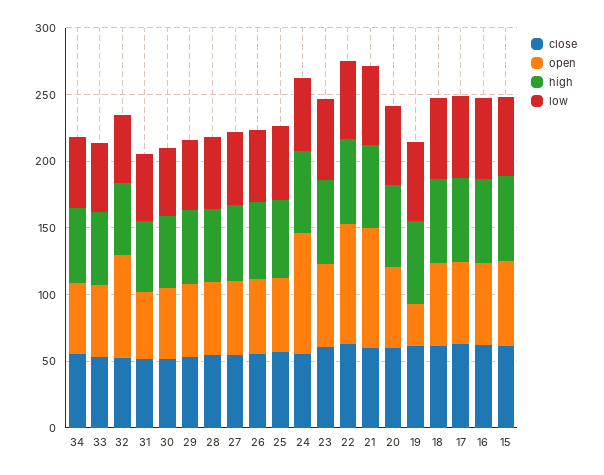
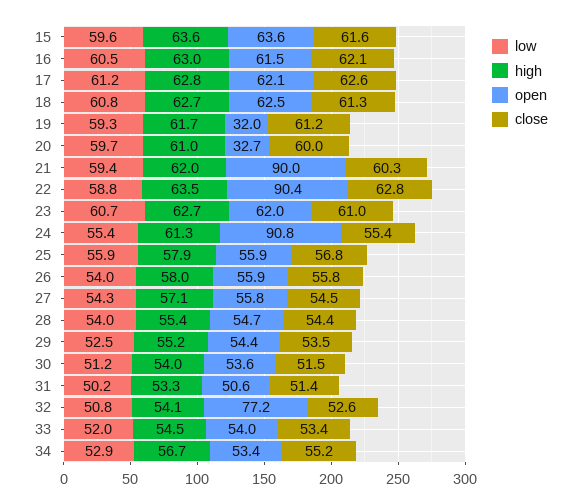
open, 20: 60 -> 32.7

